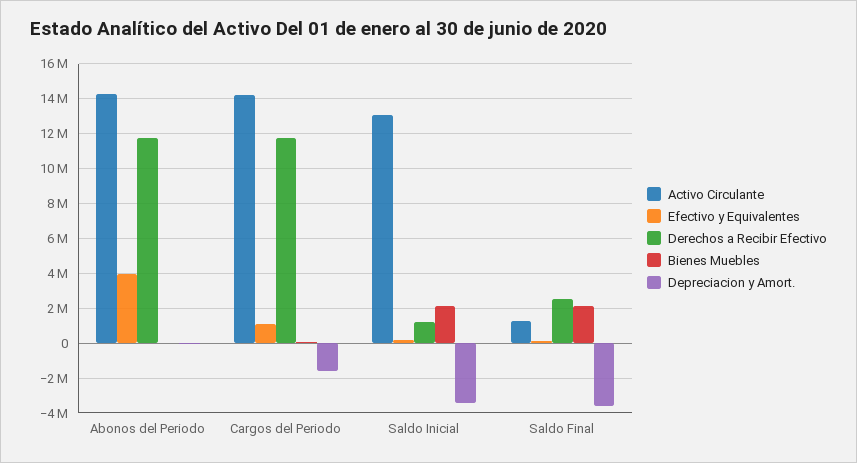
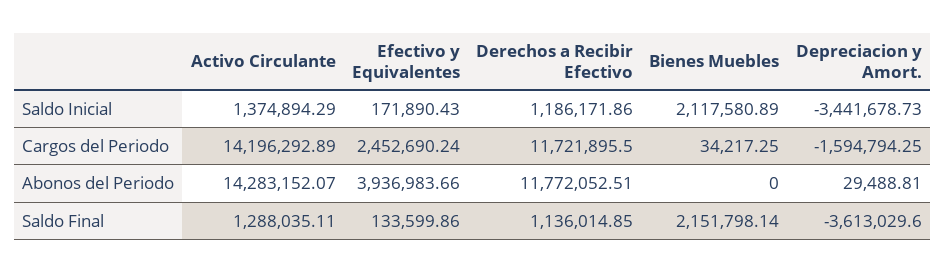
Efectivo y Equivalentes, Cargos del Periodo: 1000000 -> 2452690.24
Activo Circulante, Saldo Inicial: 13000000 -> 1374894.29
Derechos a Recibir Efectivo, Saldo Final: 2500000 -> 1136014.85

